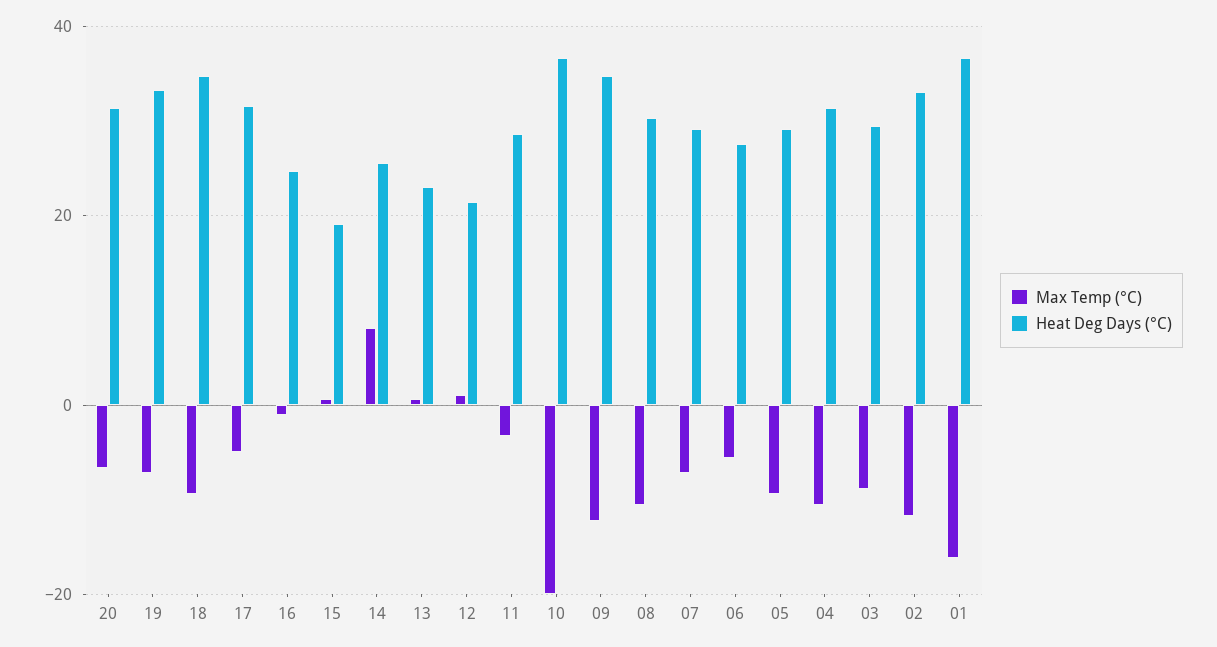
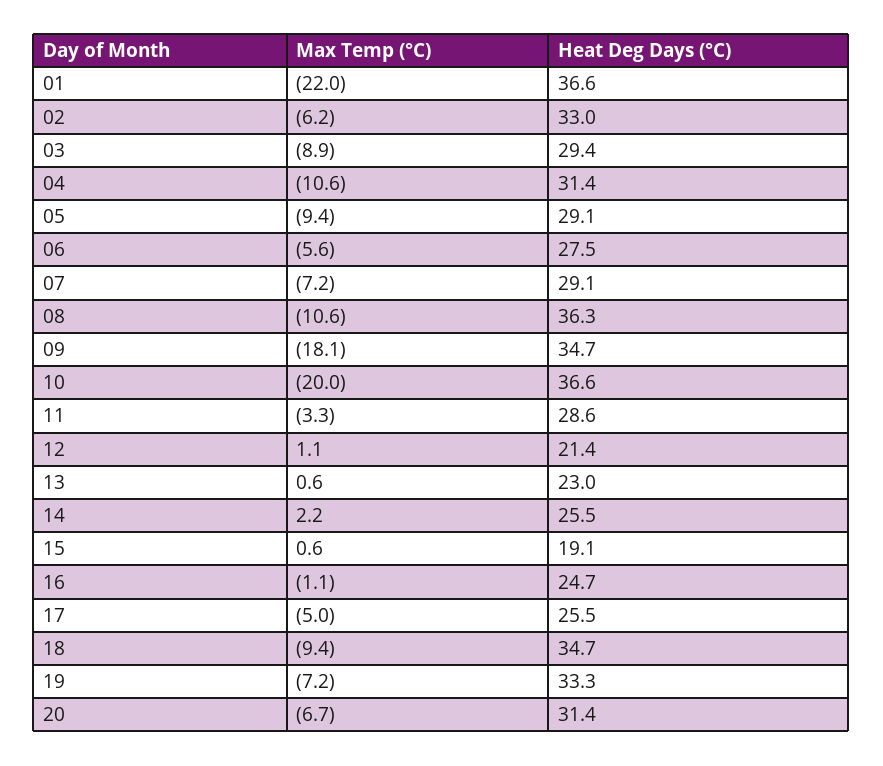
Heat Deg Days (°C), 17: 32 -> 25.5
Max Temp (°C), 14: 8 -> 2.2
Max Temp (°C), 09: -12 -> -18.1
Heat Deg Days (°C), 08: 30 -> 36.3
Max Temp (°C), 02: -12 -> -6.2
Max Temp (°C), 01: -16 -> -22

